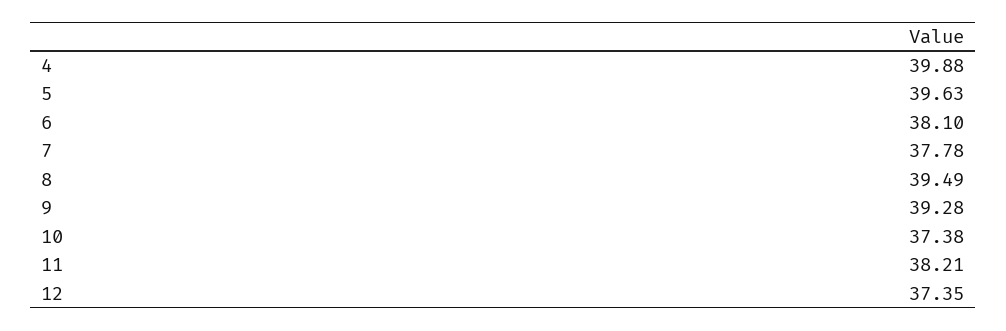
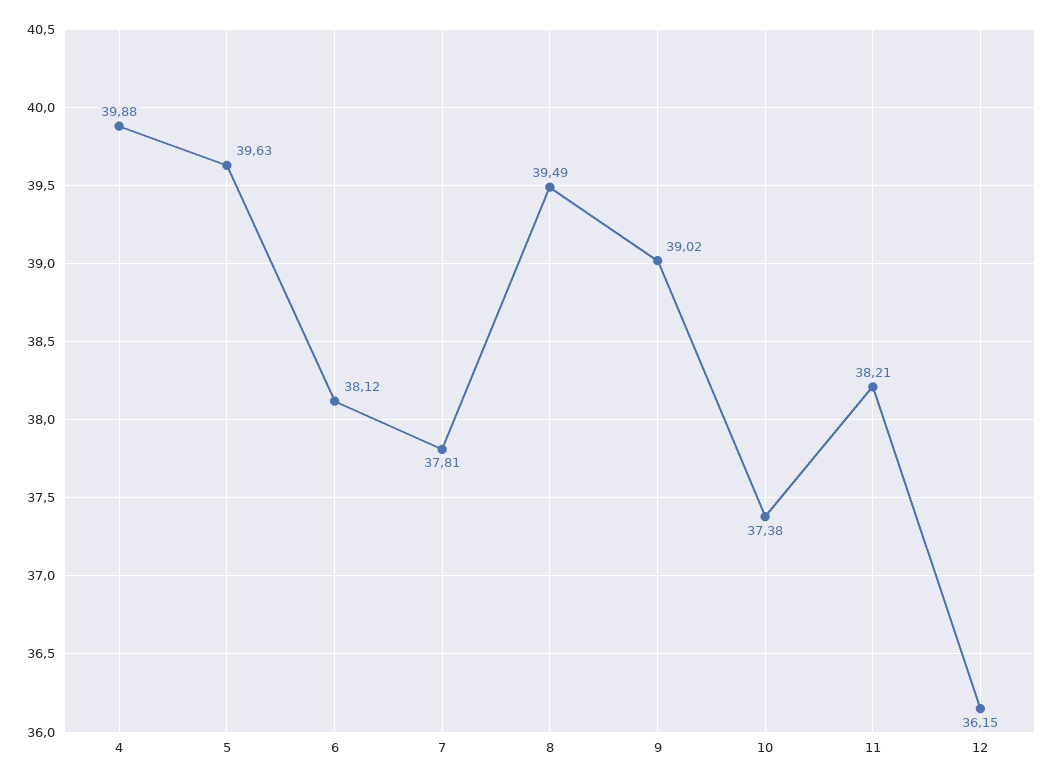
6: 38.1 -> 38.12
7: 37.78 -> 37.81
9: 39.28 -> 39.02
12: 37.35 -> 36.15

